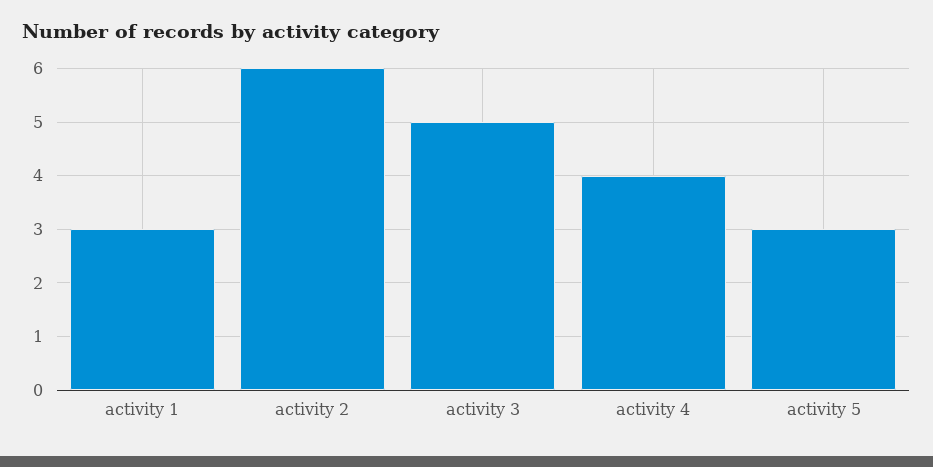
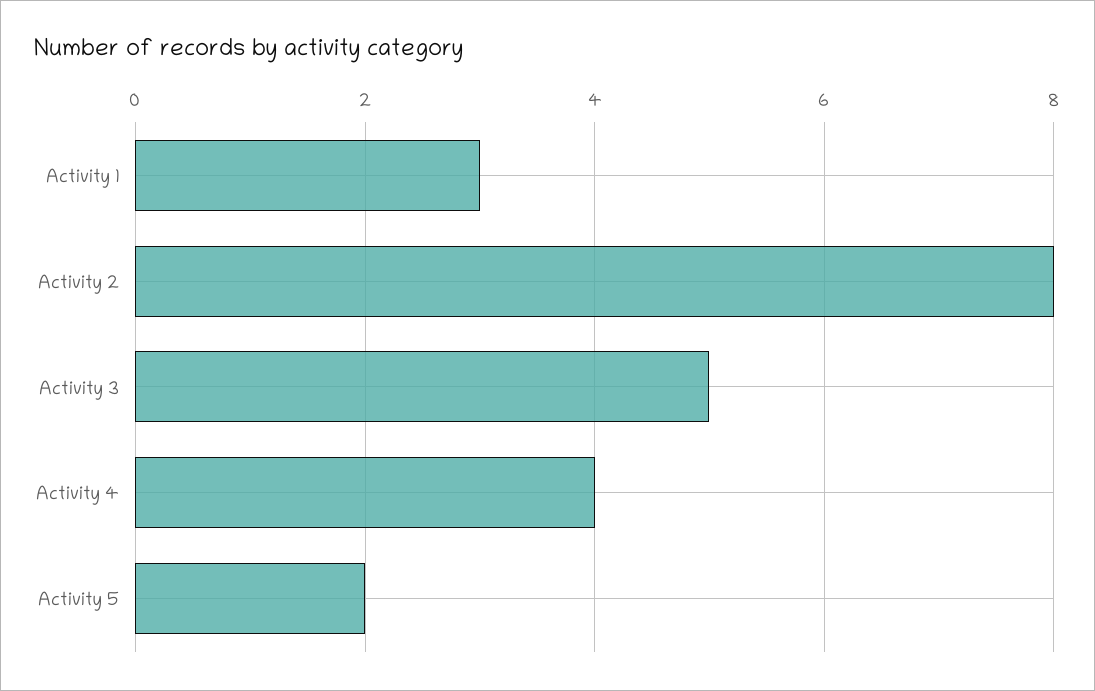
activity 2: 6 -> 8
activity 5: 3 -> 2

